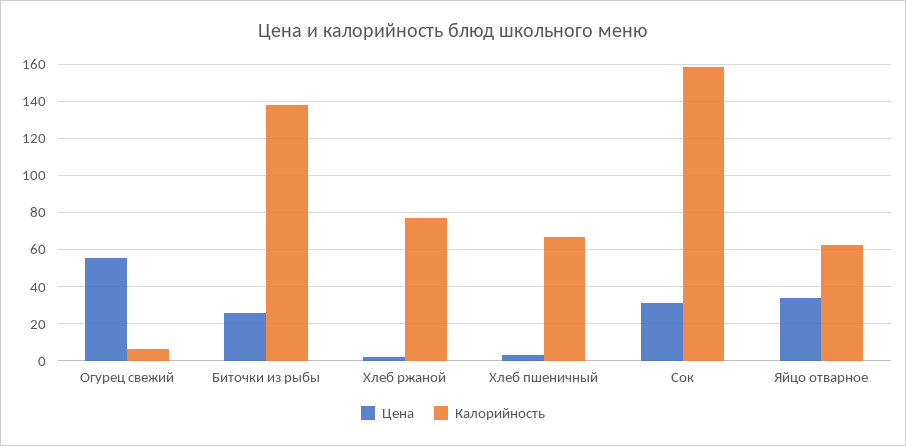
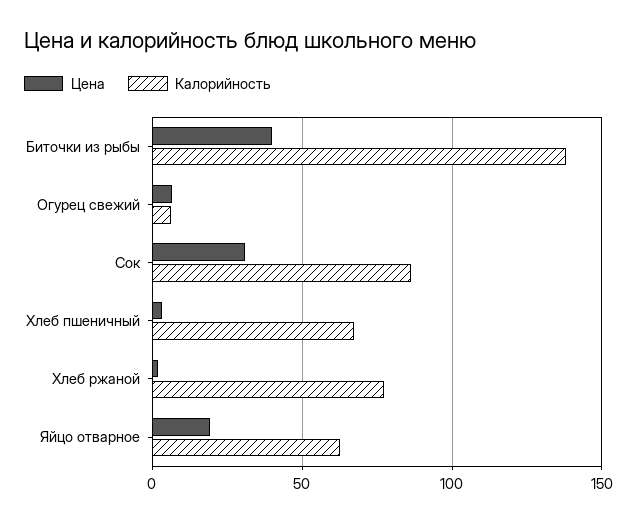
Цена, Огурец свежий: 55 -> 5
Цена, Биточки из рыбы: 25 -> 40
Калорийность, Сок: 160 -> 85
Цена, Яйцо отварное: 35 -> 20

